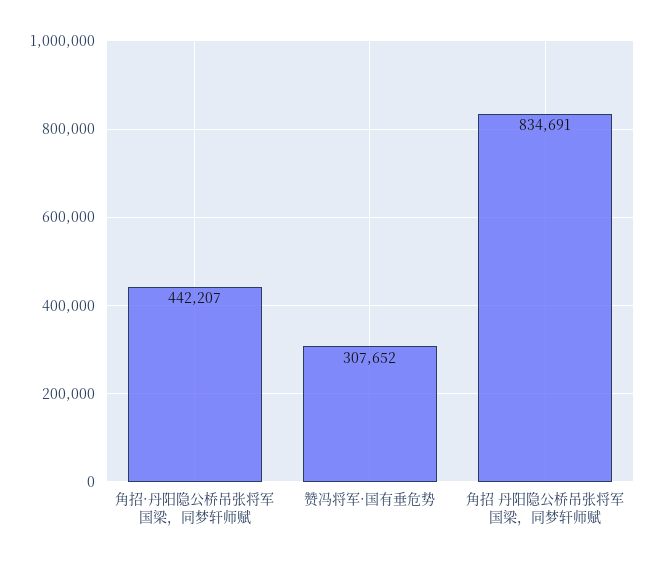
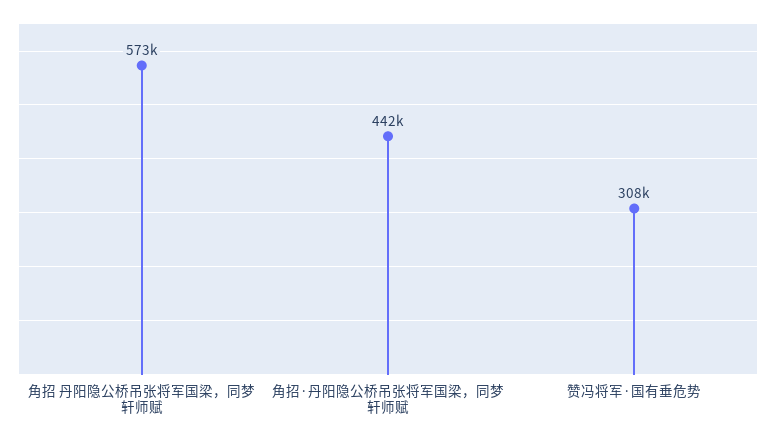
角招 丹阳隐公桥吊张将军国梁，同梦轩师赋: 834691 -> 573000

